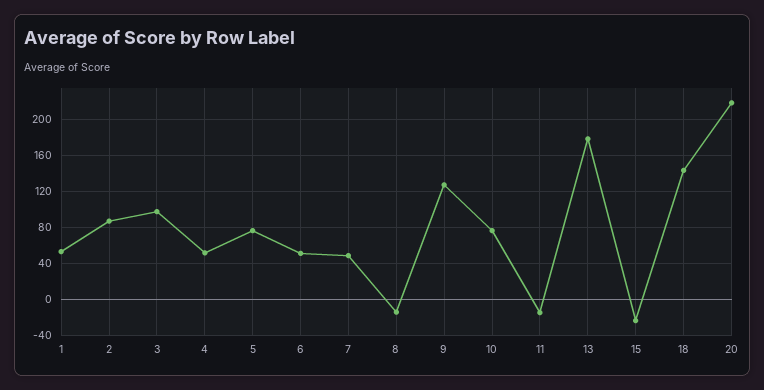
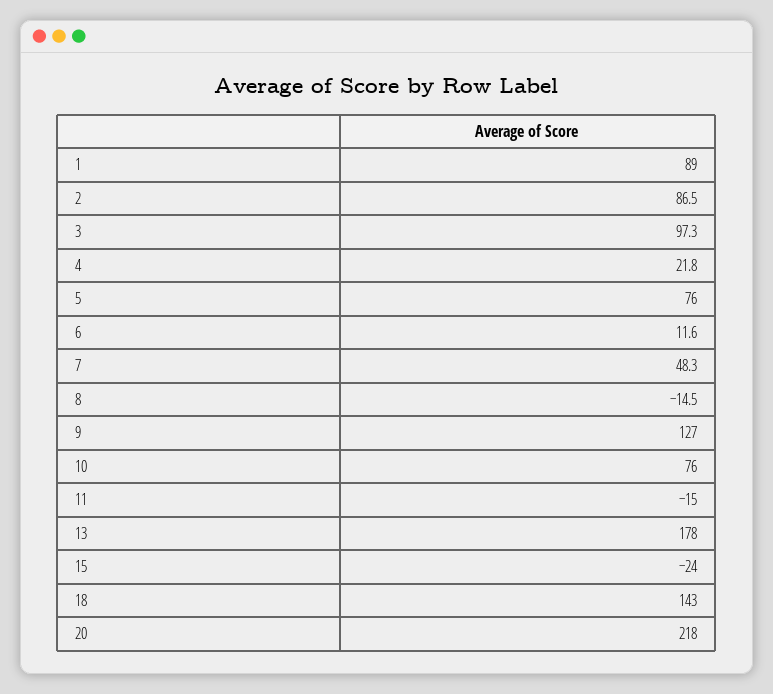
1: 50 -> 89
4: 50 -> 21.8
6: 50 -> 11.6

